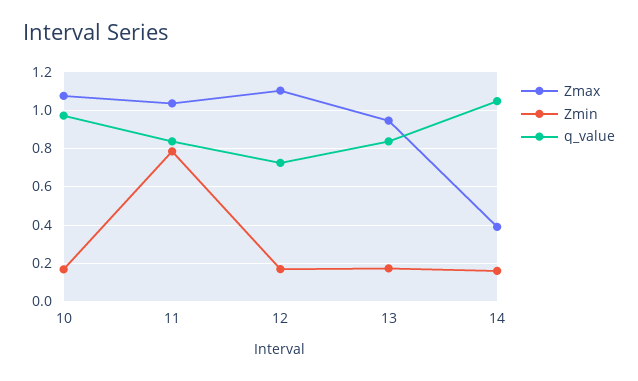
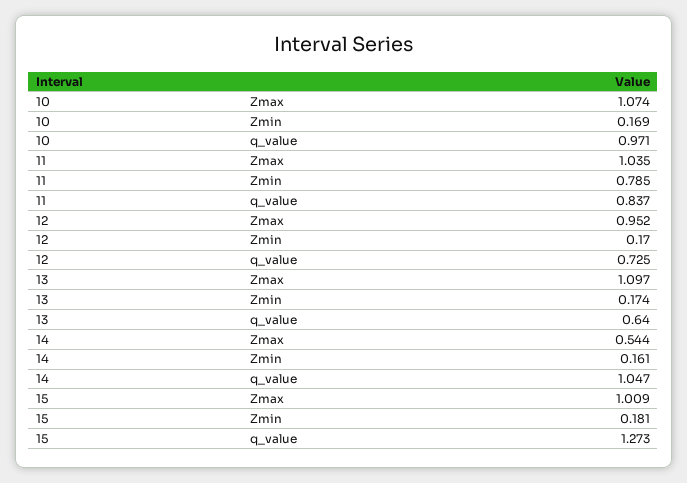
Zmax, 12: 1.1 -> 0.952
Zmax, 13: 0.95 -> 1.097
q_value, 13: 0.85 -> 0.64
Zmax, 14: 0.4 -> 0.544
Zmax, 15: none -> 1.009
Zmin, 15: none -> 0.181
q_value, 15: none -> 1.273

